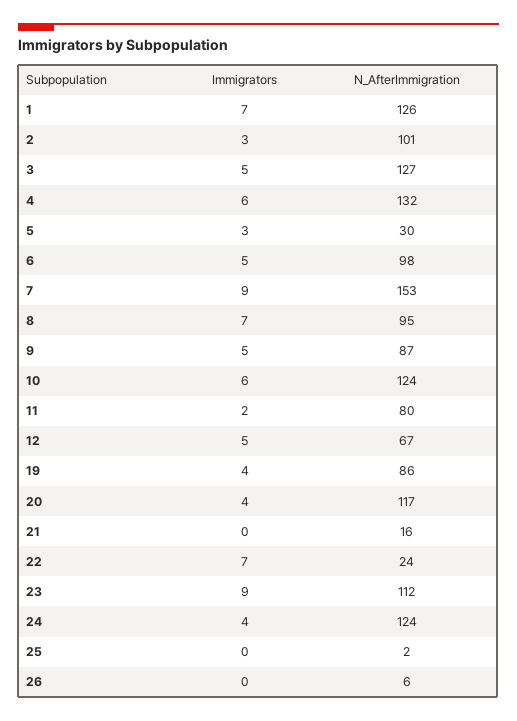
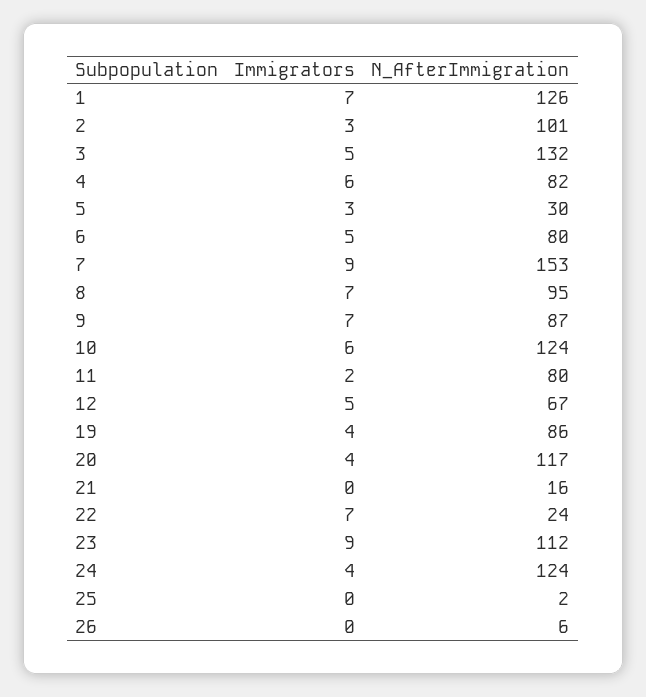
N_AfterImmigration, 3: 127 -> 132
N_AfterImmigration, 4: 132 -> 82
N_AfterImmigration, 6: 98 -> 80
Immigrators, 9: 5 -> 7

